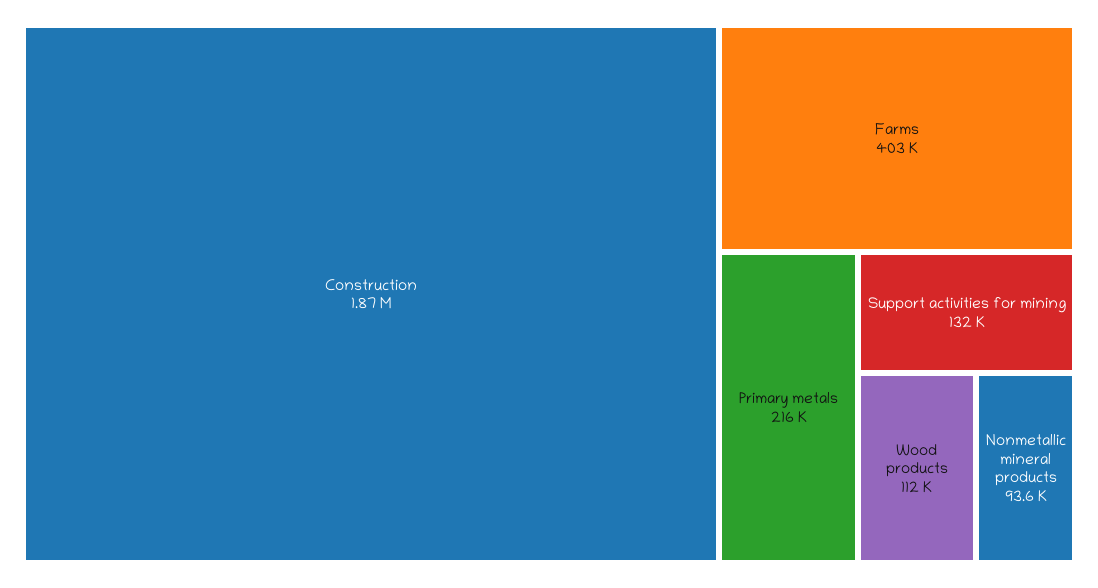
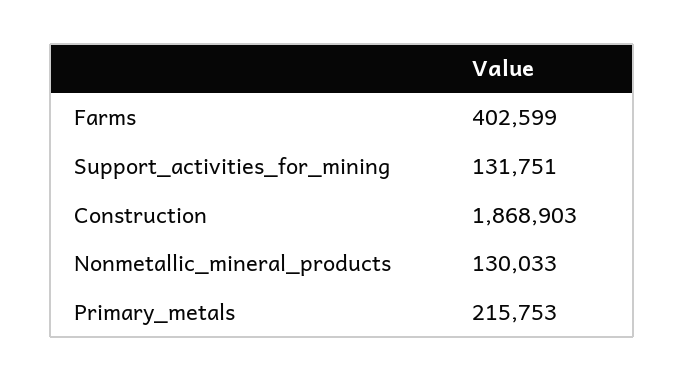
Wood products: 112000 -> none
Nonmetallic mineral products: 93600 -> 130033

